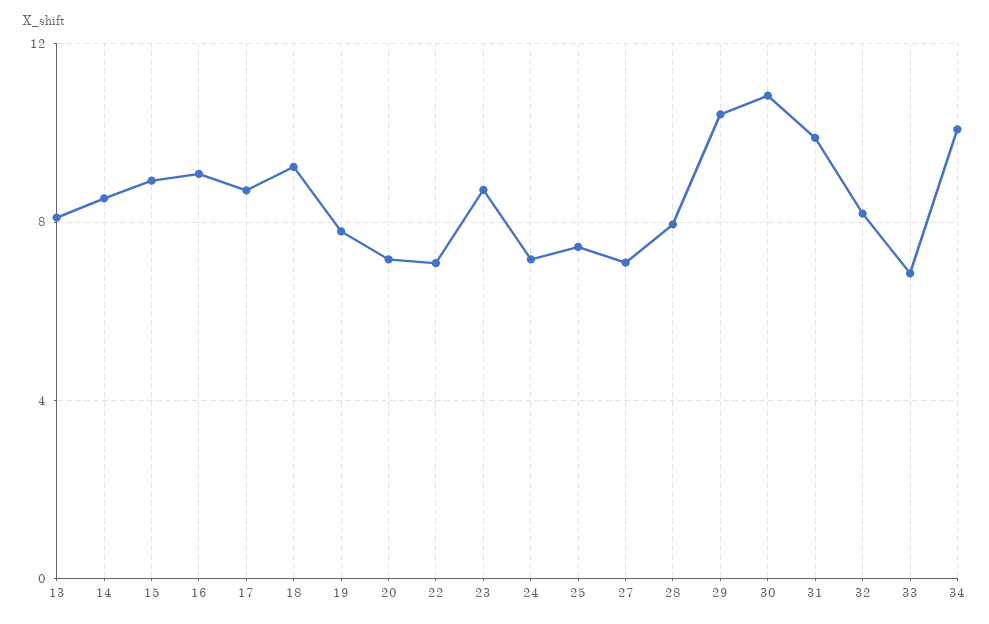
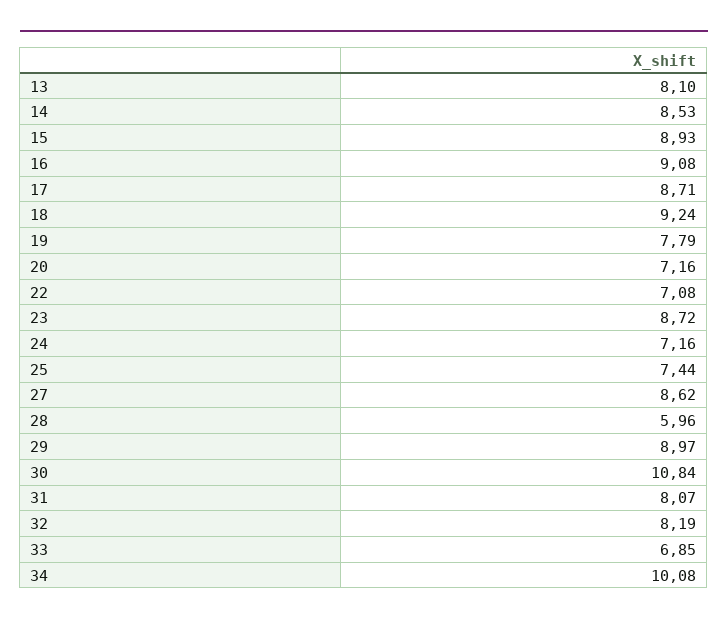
27: 7 -> 8.62
28: 8 -> 5.96
29: 10.5 -> 8.97
31: 10 -> 8.07

